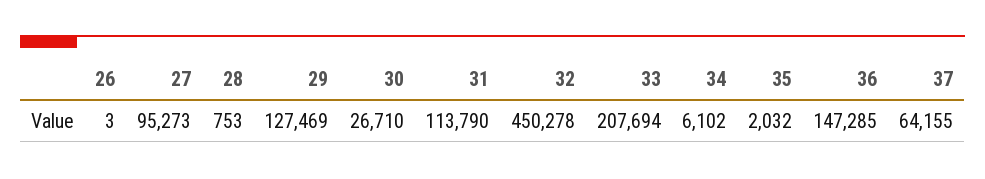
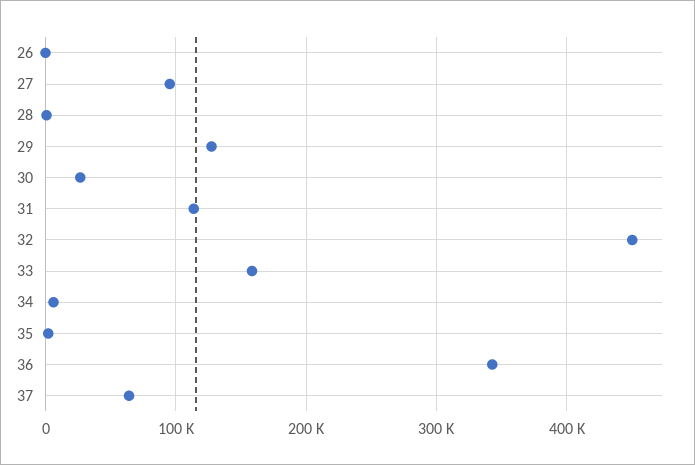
33: 207694 -> 160000
36: 147285 -> 340000

